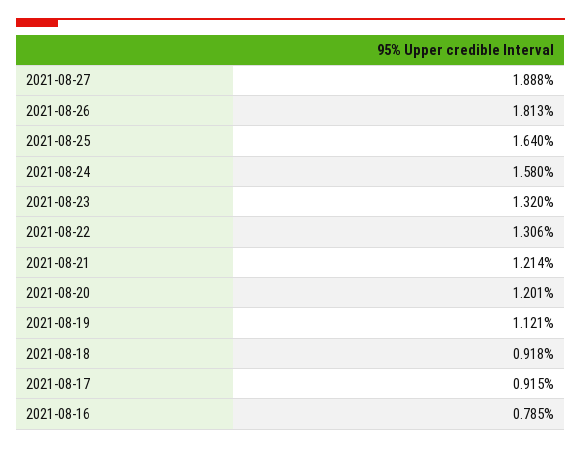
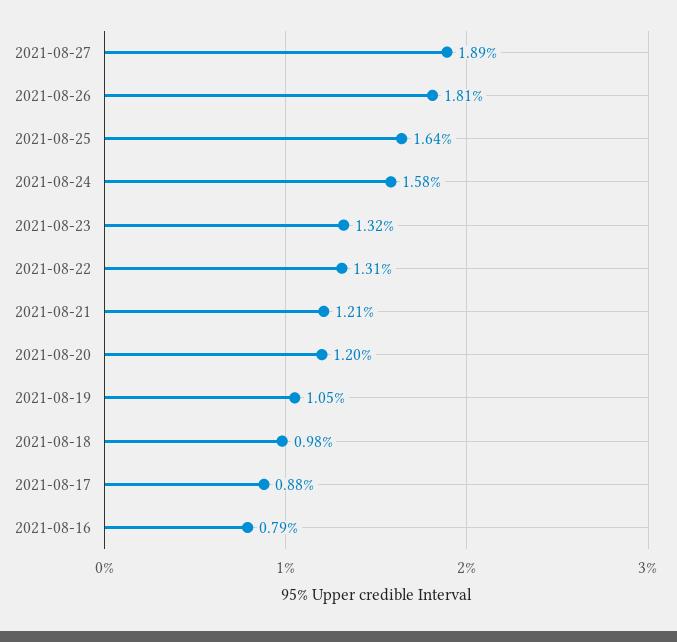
2021-08-19: 1.121 -> 1.05
2021-08-18: 0.918 -> 0.98
2021-08-17: 0.915 -> 0.88

